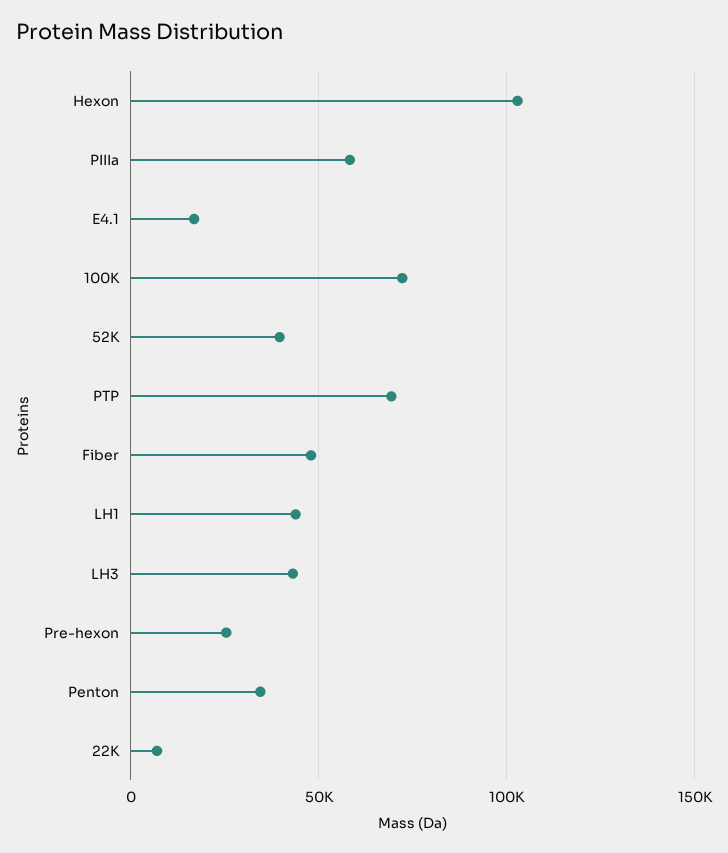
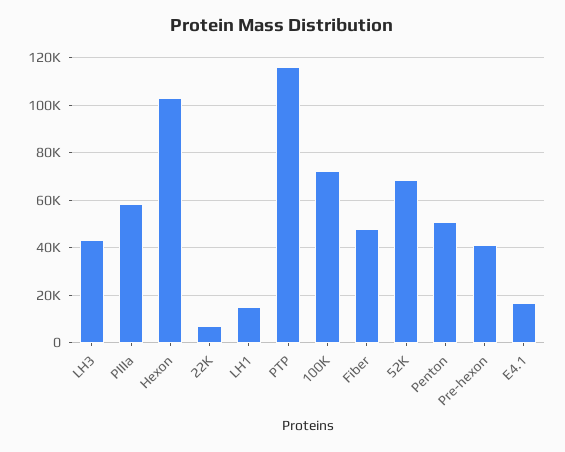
52K: 40000 -> 70000
PTP: 70000 -> 115000
LH1: 45000 -> 15000
Pre-hexon: 25000 -> 40000
Penton: 35000 -> 50000

